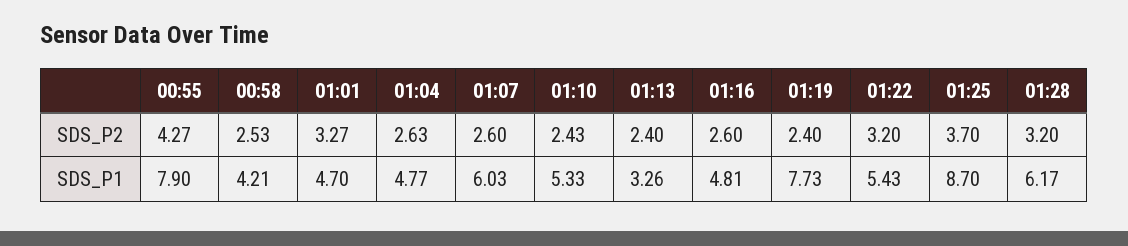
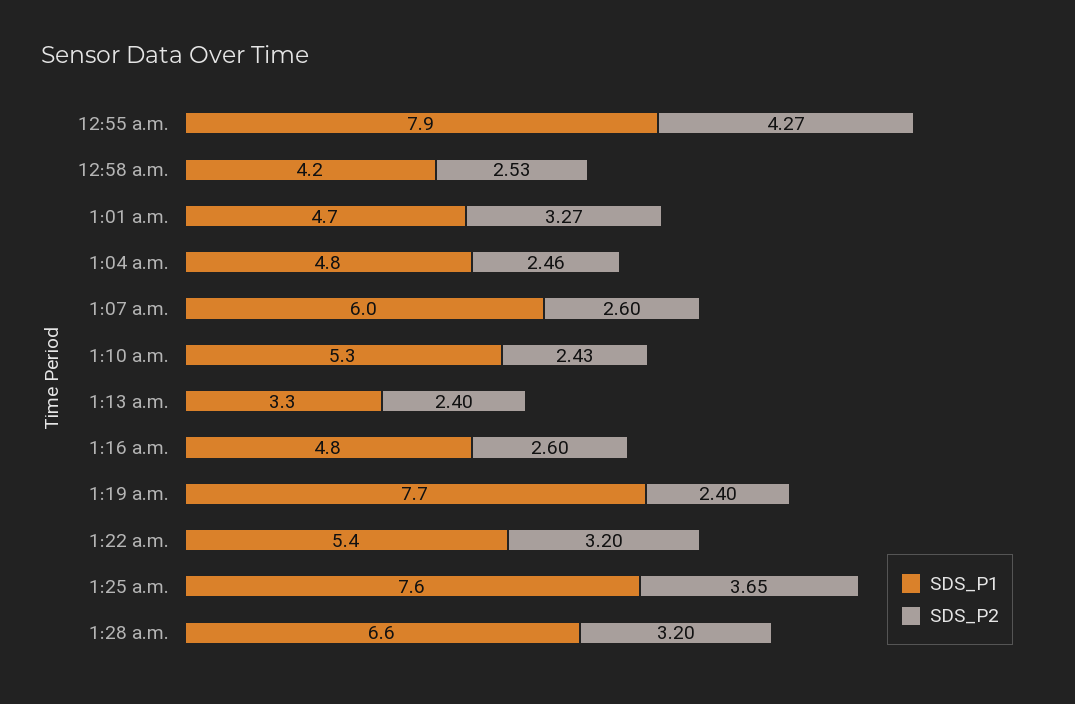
SDS_P2, 01:04: 2.63 -> 2.46
SDS_P2, 01:25: 3.7 -> 3.65
SDS_P1, 01:25: 8.7 -> 7.6
SDS_P1, 01:28: 6.17 -> 6.6

